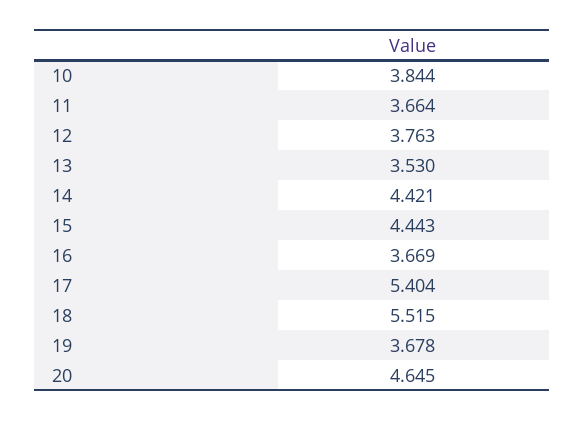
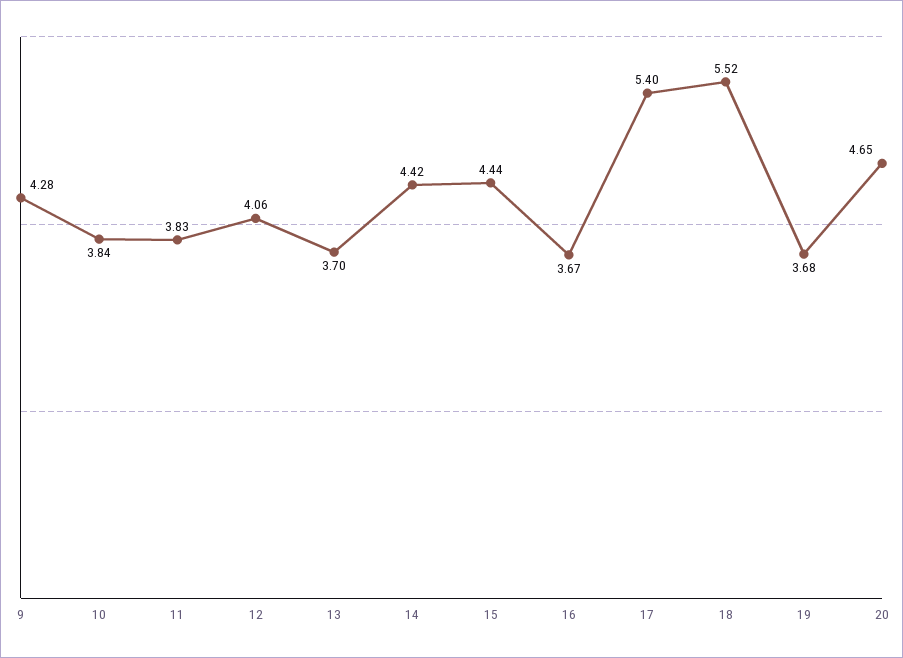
11: 3.664 -> 3.83
12: 3.763 -> 4.06
13: 3.53 -> 3.7
9: none -> 4.28

